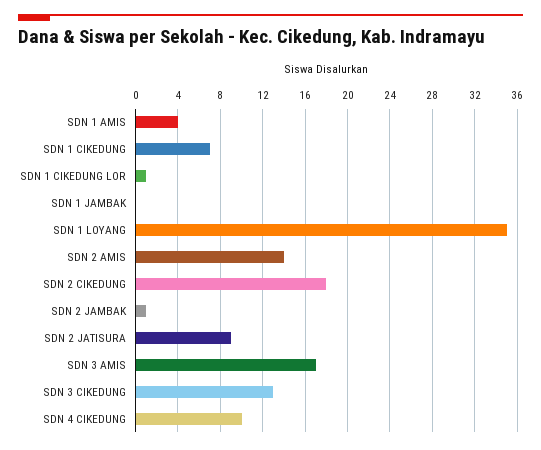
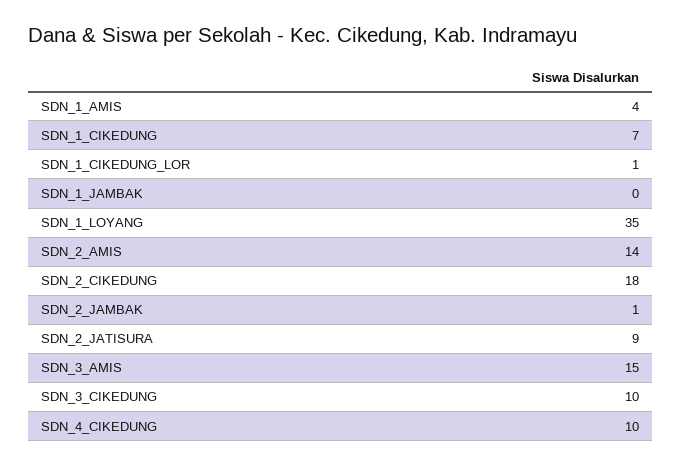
SDN 3 AMIS: 17 -> 15
SDN 3 CIKEDUNG: 13 -> 10

